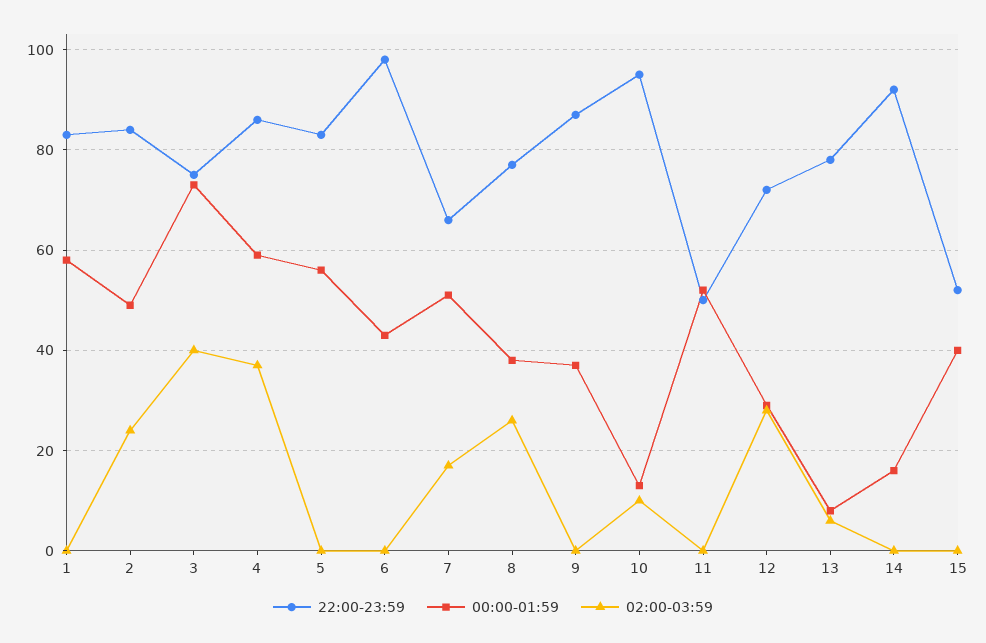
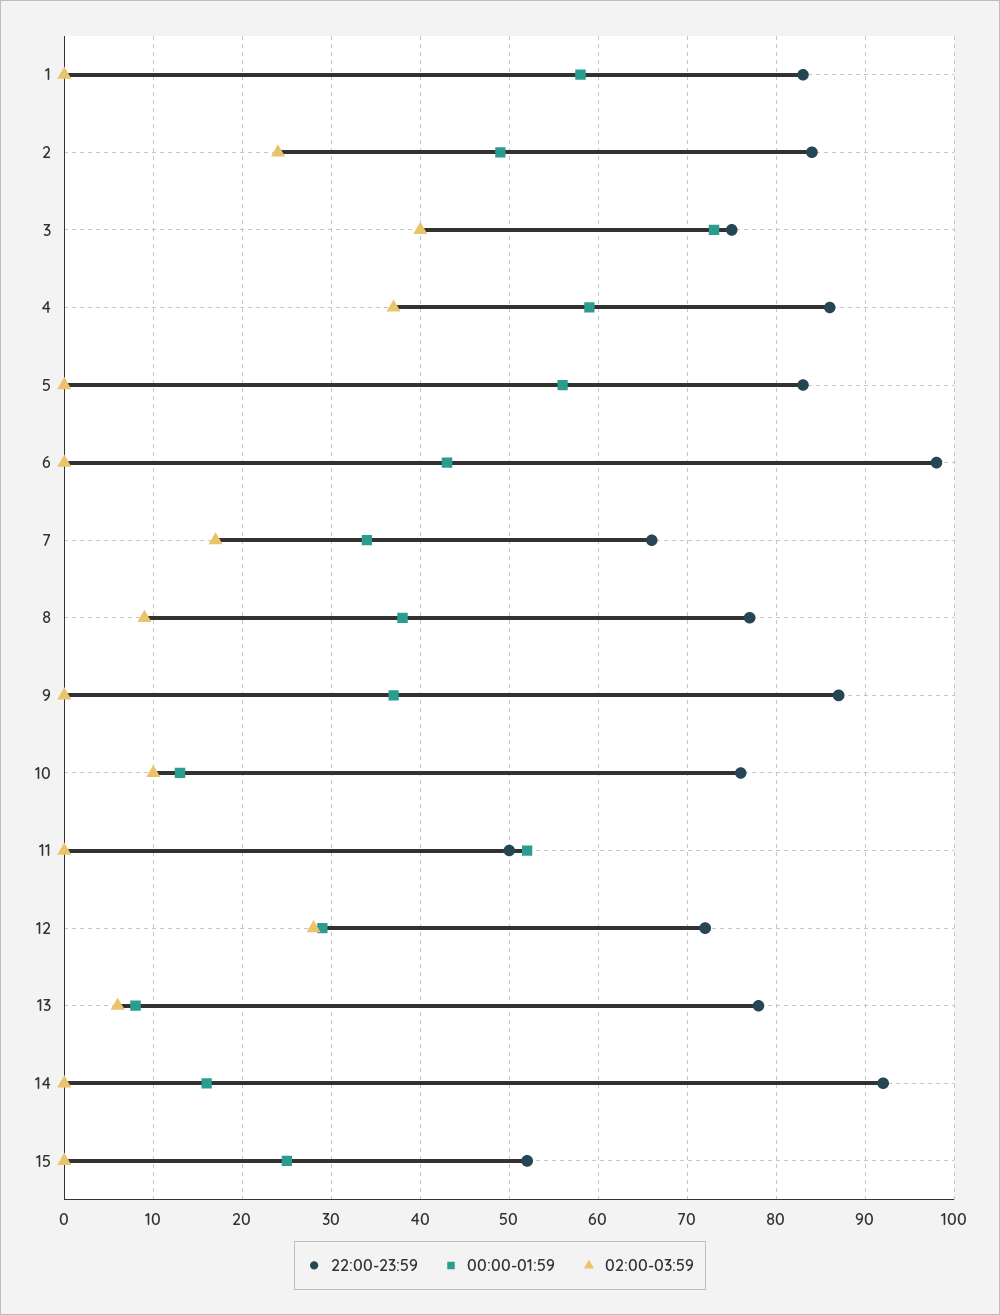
00:00-01:59, 7: 50 -> 34
02:00-03:59, 8: 25 -> 9
22:00-23:59, 10: 95 -> 76
00:00-01:59, 15: 40 -> 25

